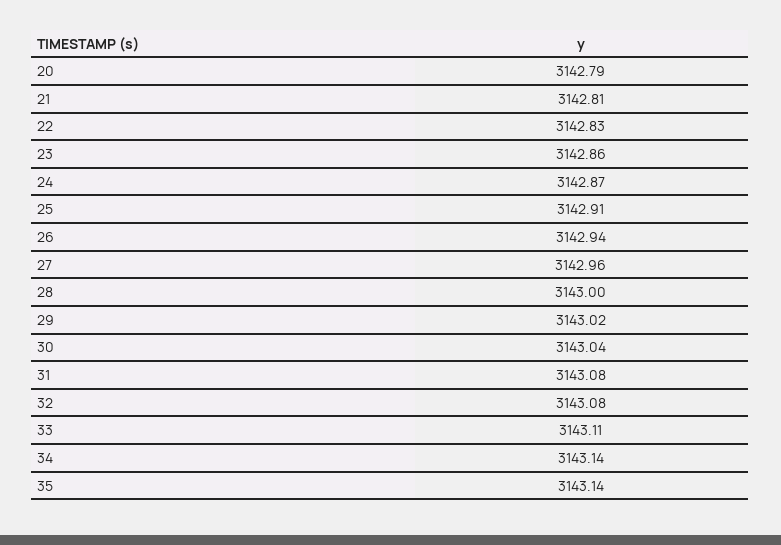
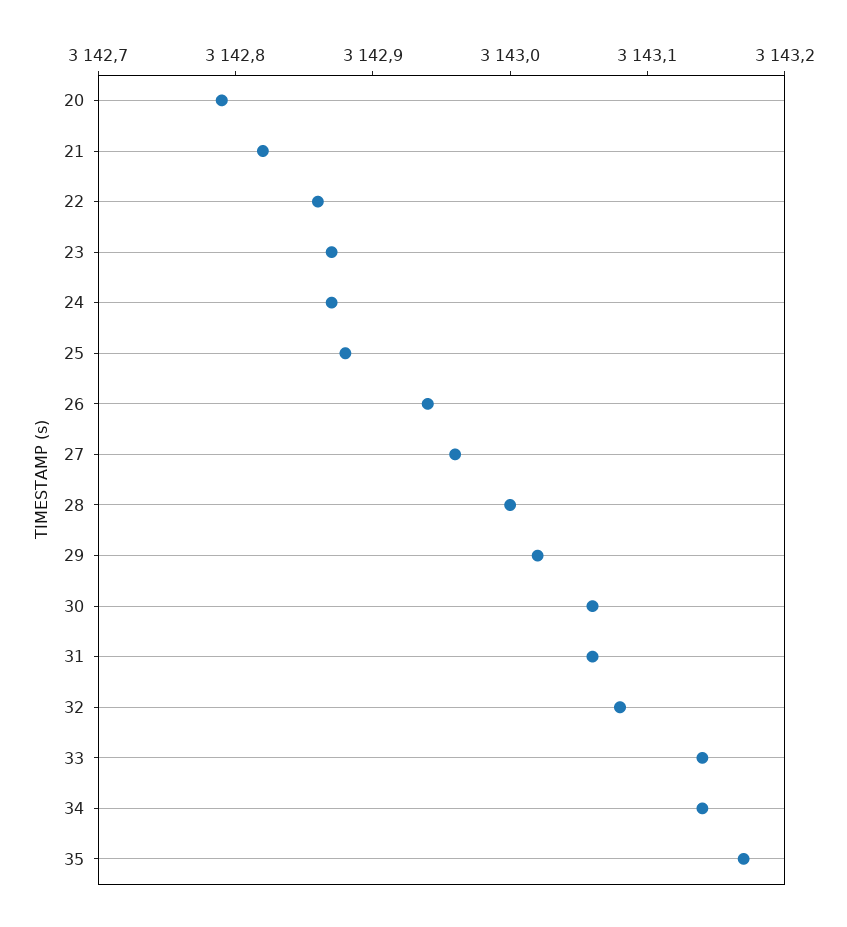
21: 3142.81 -> 3142.82
22: 3142.83 -> 3142.86
23: 3142.86 -> 3142.87
25: 3142.91 -> 3142.88
30: 3143.04 -> 3143.06
31: 3143.08 -> 3143.06
33: 3143.11 -> 3143.14
35: 3143.14 -> 3143.17

